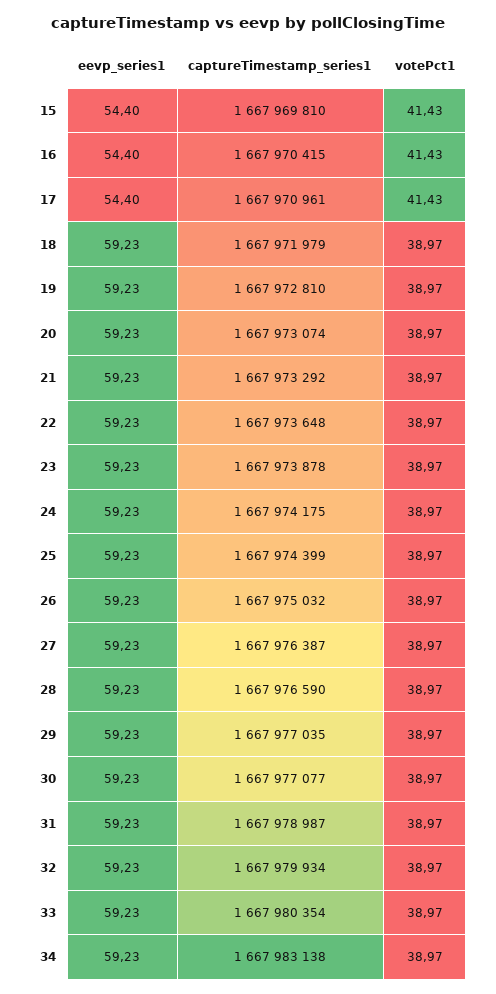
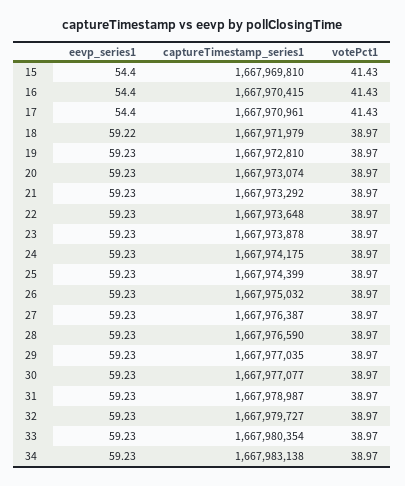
eevp_series1, 18: 59.23 -> 59.22
captureTimestamp_series1, 32: 1667979934 -> 1667979727

